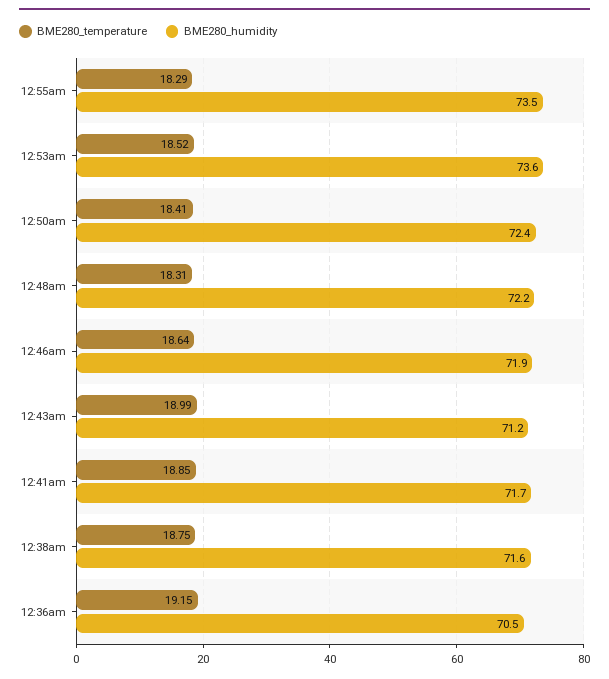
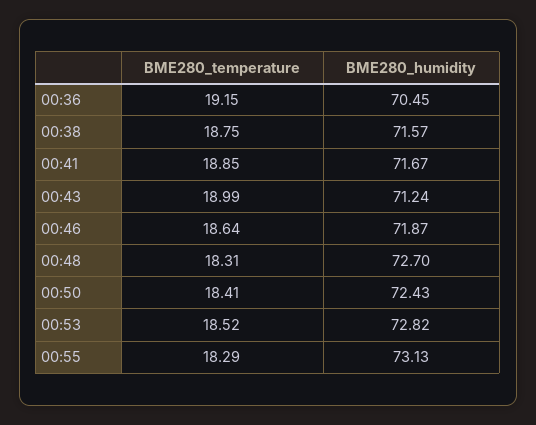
BME280_humidity, 12:55am: 73.5 -> 73.13
BME280_humidity, 12:53am: 73.6 -> 72.82
BME280_humidity, 12:48am: 72.2 -> 72.7

